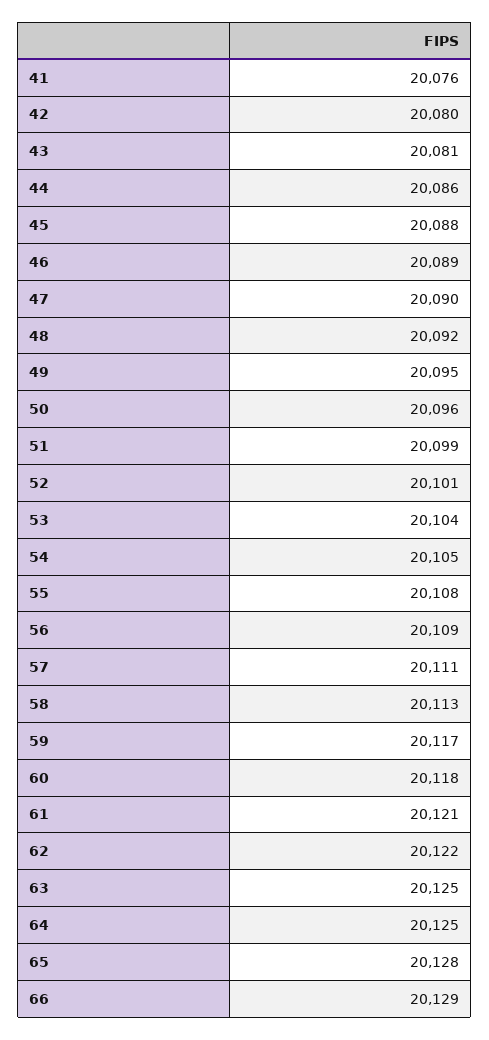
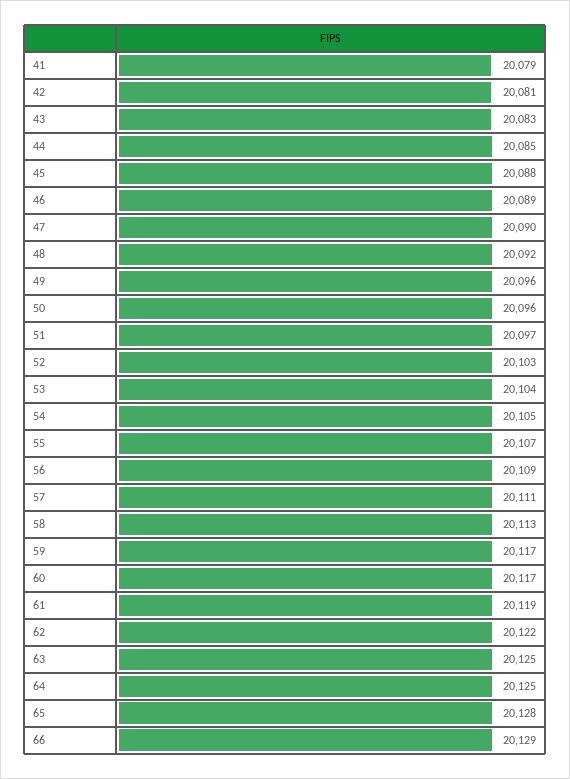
41: 20076 -> 20079
42: 20080 -> 20081
43: 20081 -> 20083
44: 20086 -> 20085
49: 20095 -> 20096
51: 20099 -> 20097
52: 20101 -> 20103
55: 20108 -> 20107
60: 20118 -> 20117
61: 20121 -> 20119

